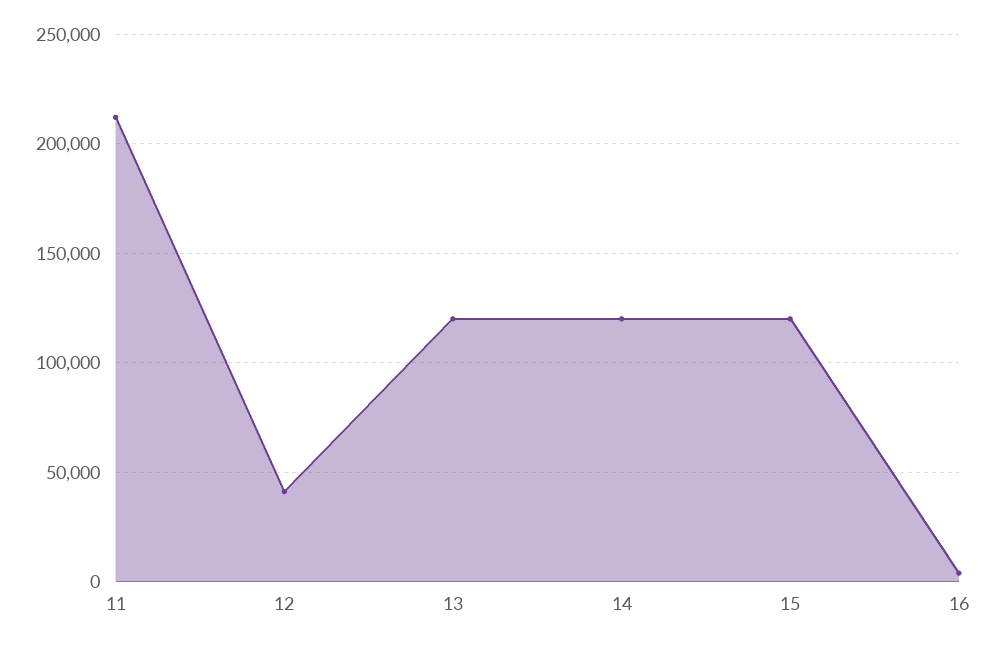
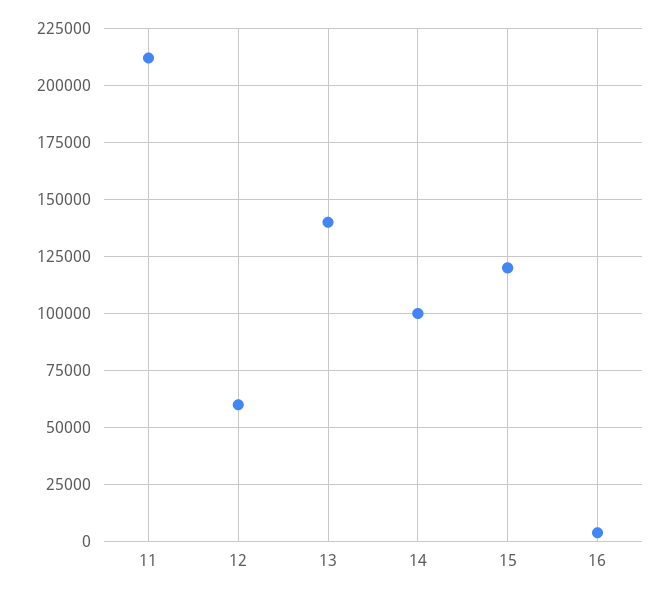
12: 40000 -> 60000
13: 120000 -> 140000
14: 120000 -> 100000

